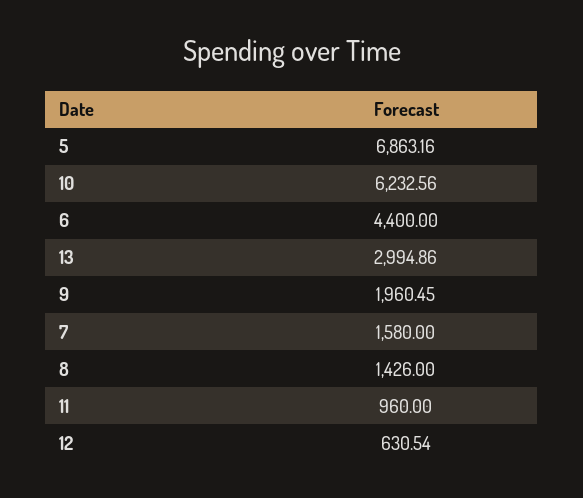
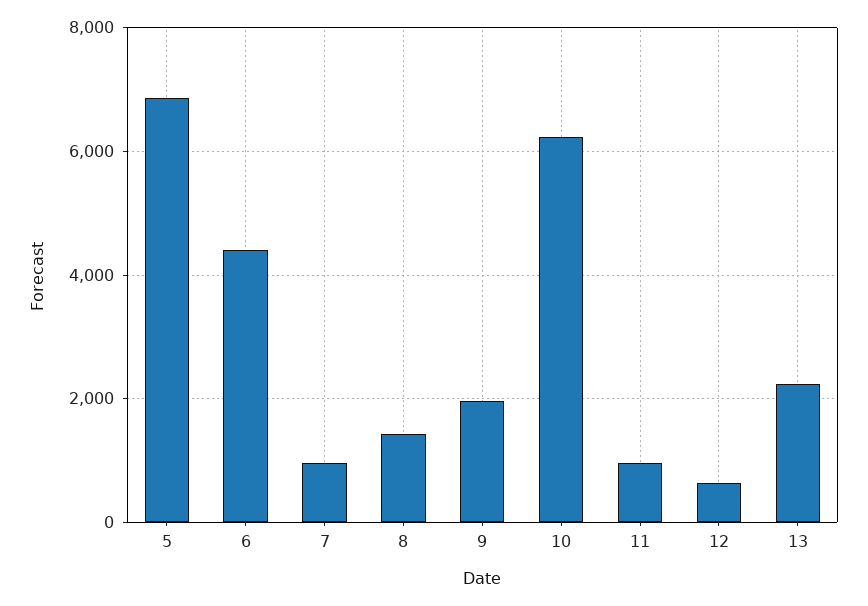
13: 2994.86 -> 2200
7: 1580 -> 1000

